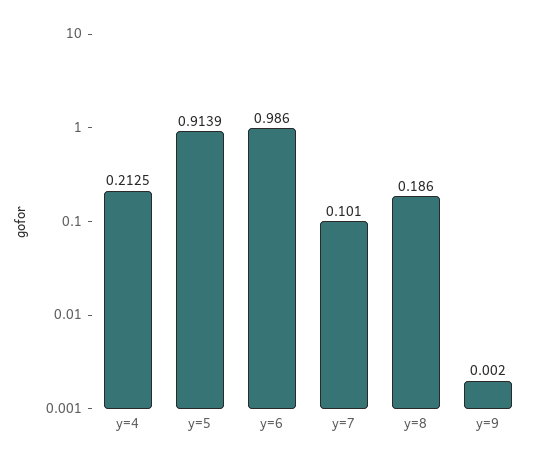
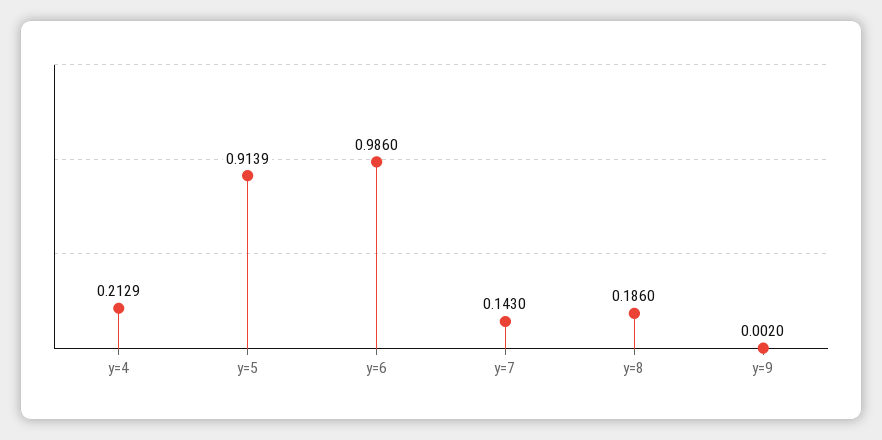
y=4: 0.2125 -> 0.2129
y=7: 0.101 -> 0.143

